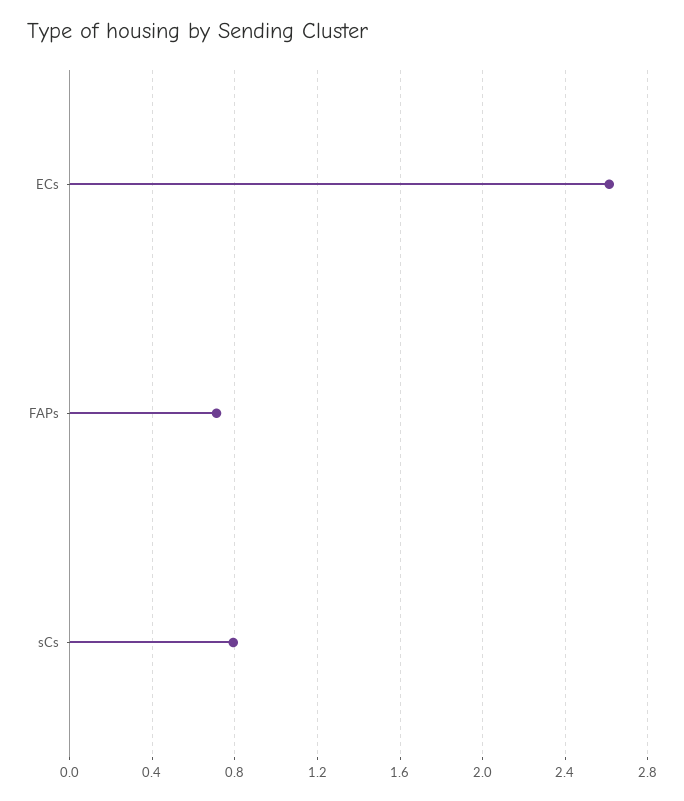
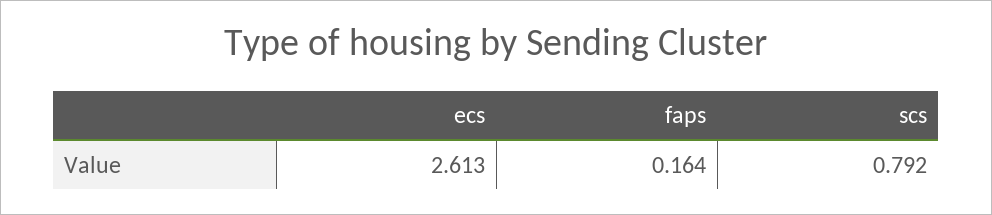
FAPs: 0.7 -> 0.164

